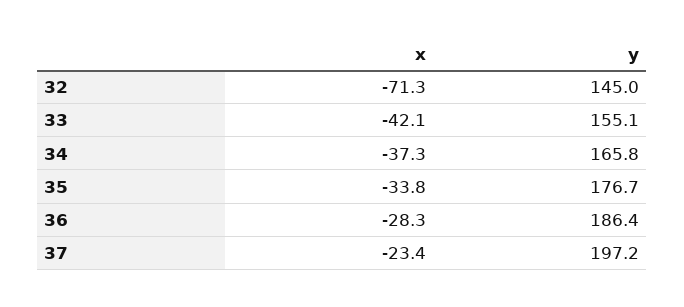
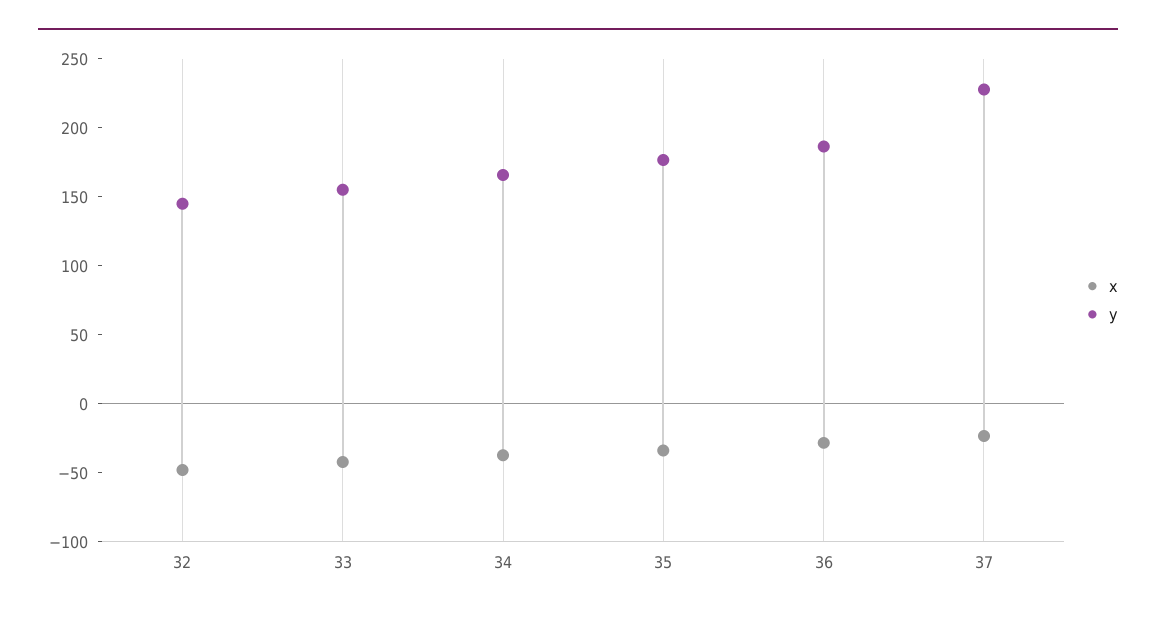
x, 32: -71.3 -> -50
y, 37: 197.2 -> 230

